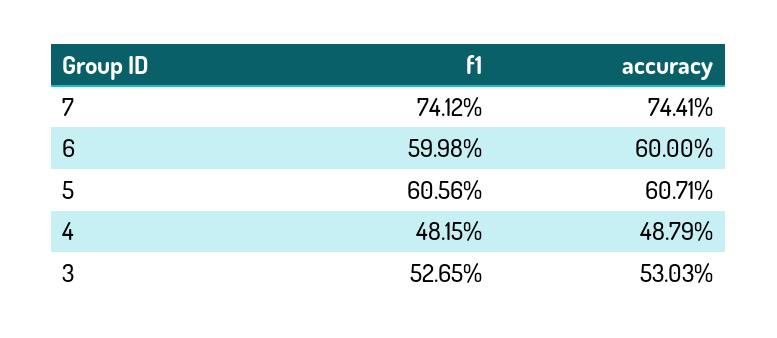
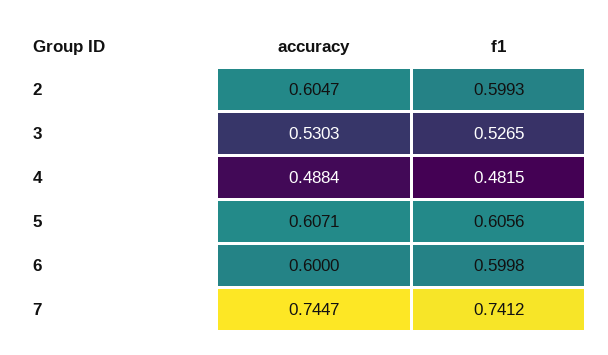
accuracy, 7: 0.7441 -> 0.7447
accuracy, 4: 0.4879 -> 0.4884
accuracy, 2: none -> 0.6047
f1, 2: none -> 0.5993

